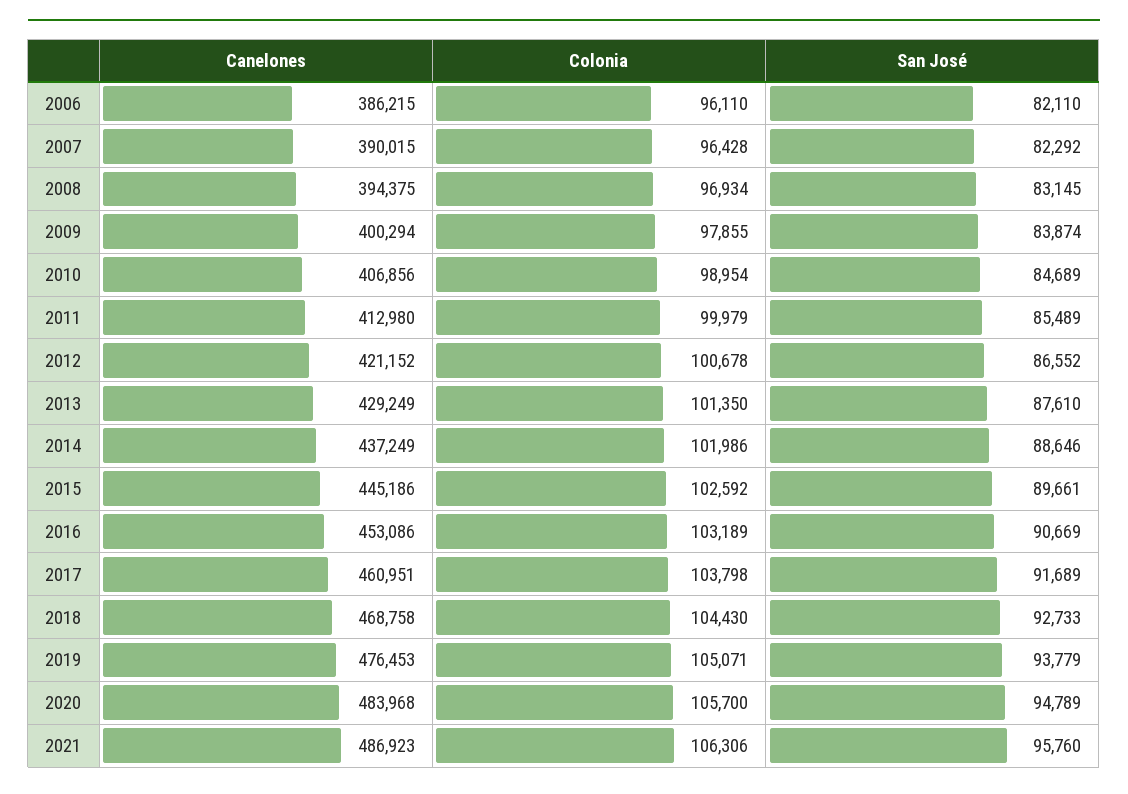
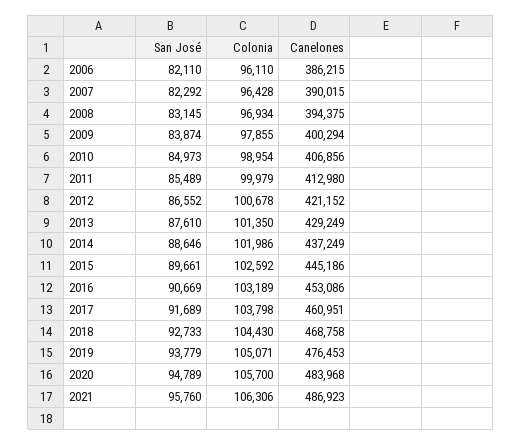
San José, 2010: 84689 -> 84973

